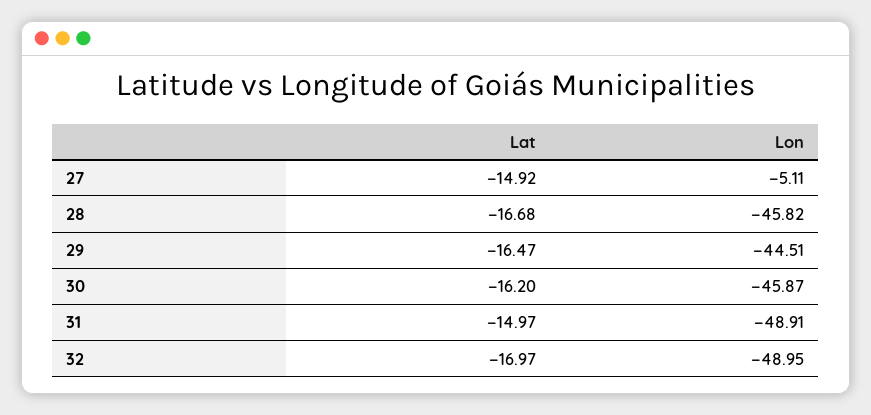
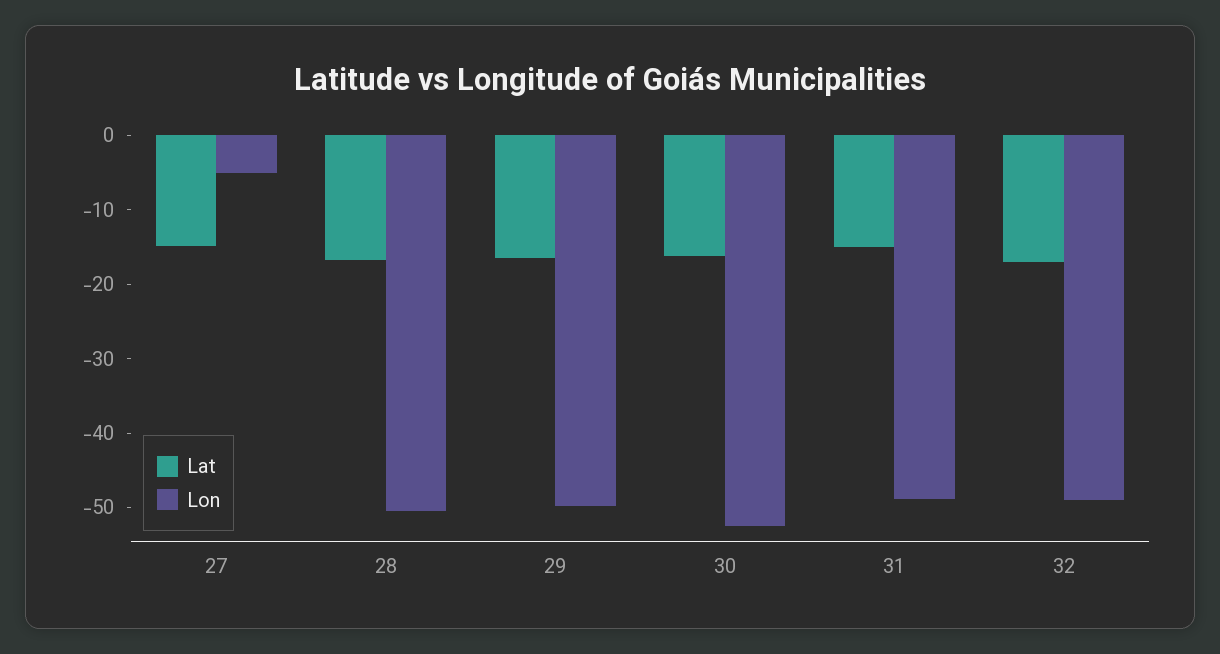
Lon, 28: -45.82 -> -50
Lon, 29: -44.51 -> -50
Lon, 30: -45.87 -> -52

